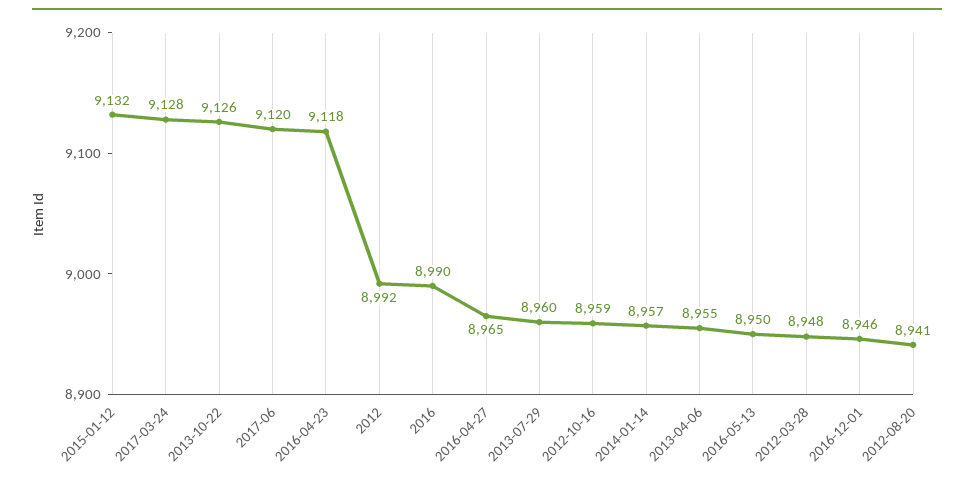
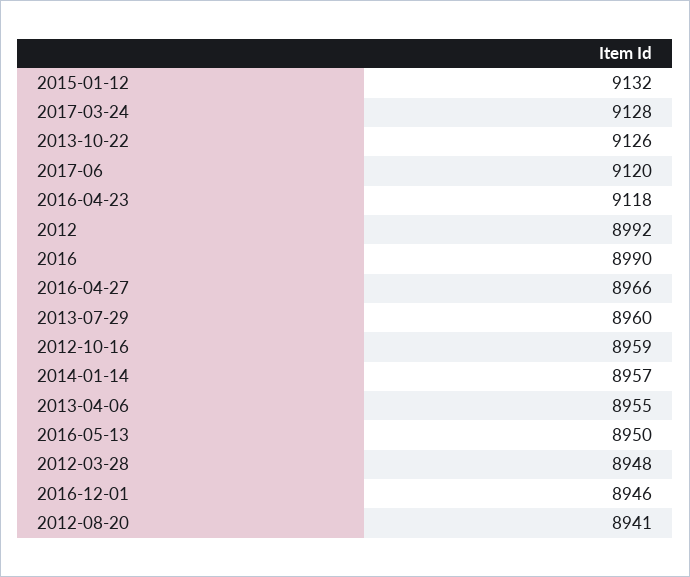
2016-04-27: 8965 -> 8966

